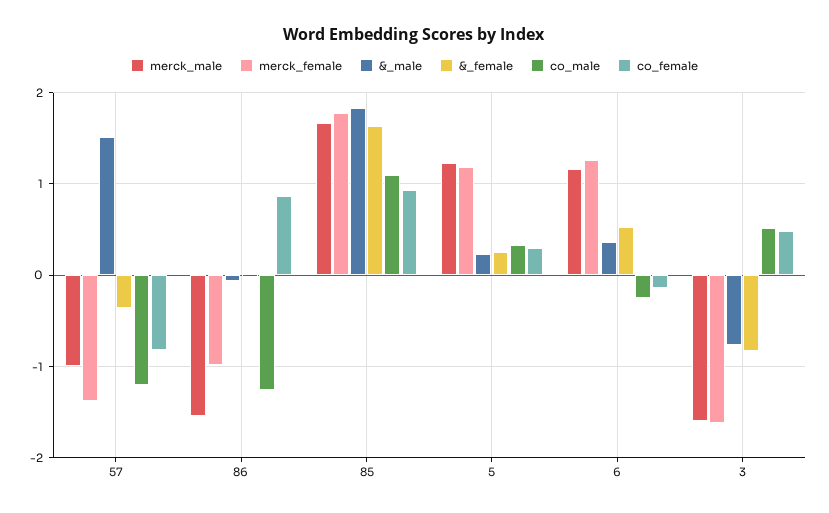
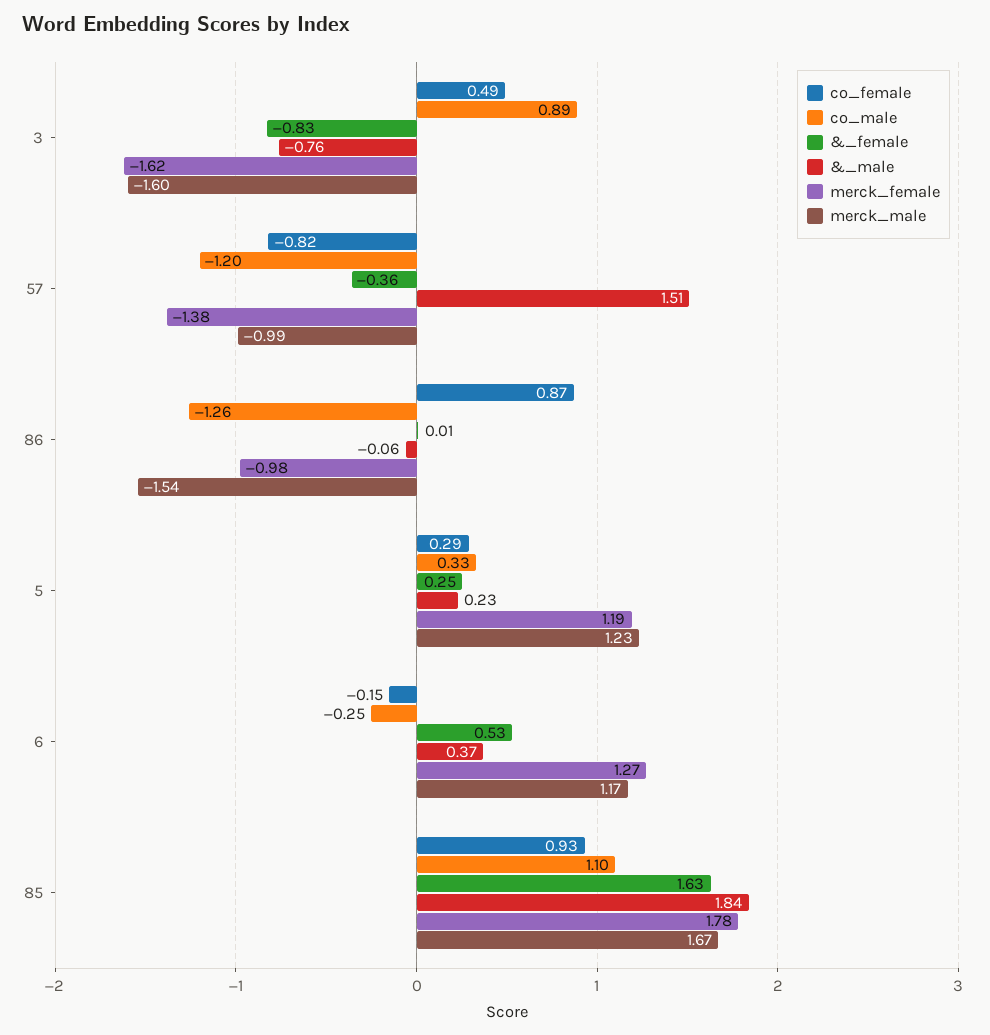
co_male, 3: 0.5 -> 0.89

